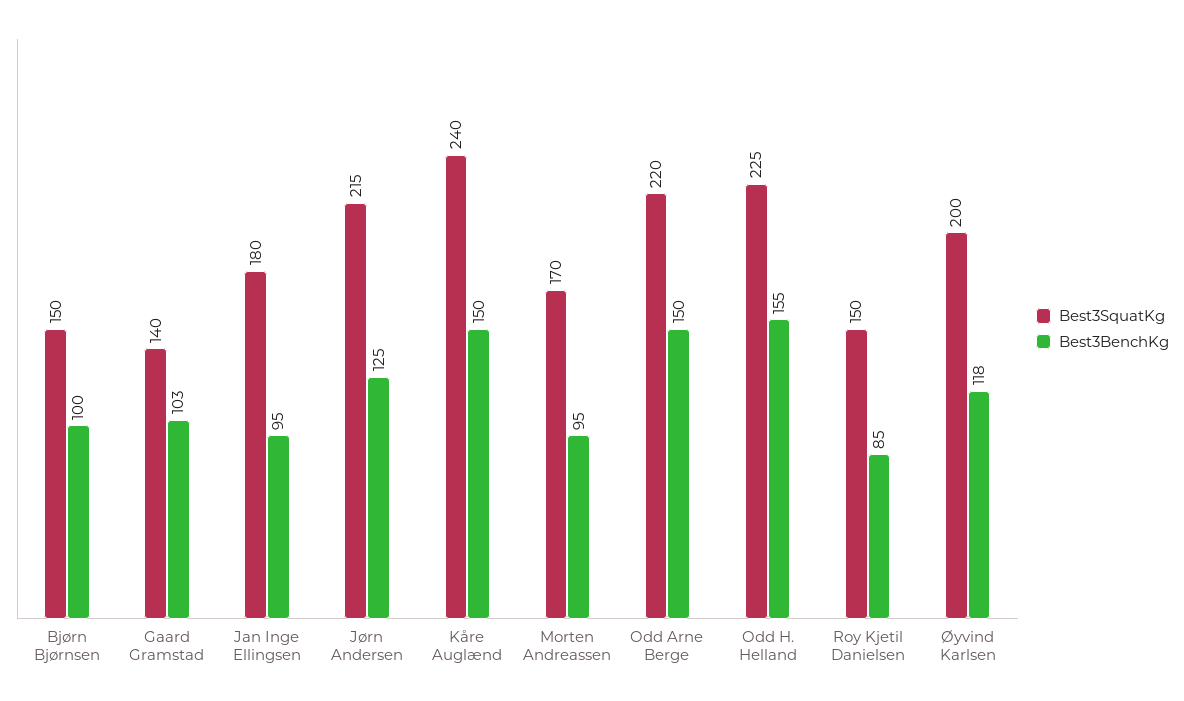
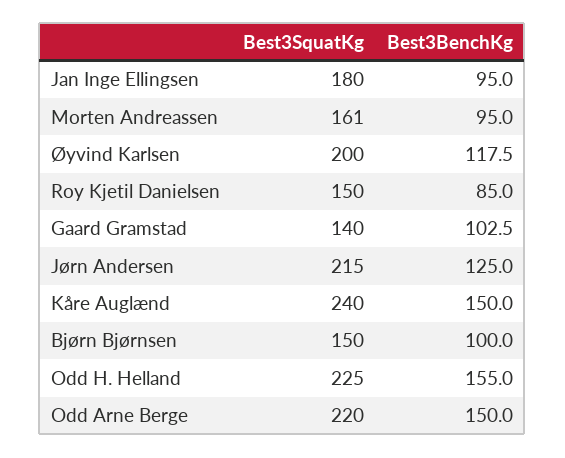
Best3SquatKg, Morten Andreassen: 170 -> 161

